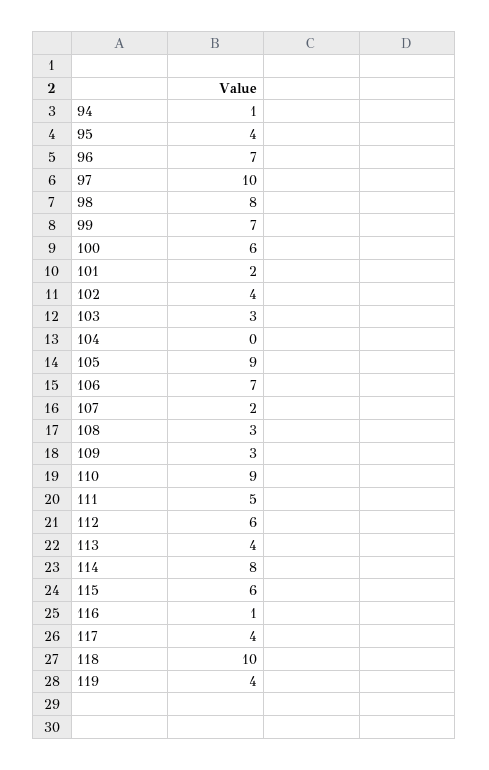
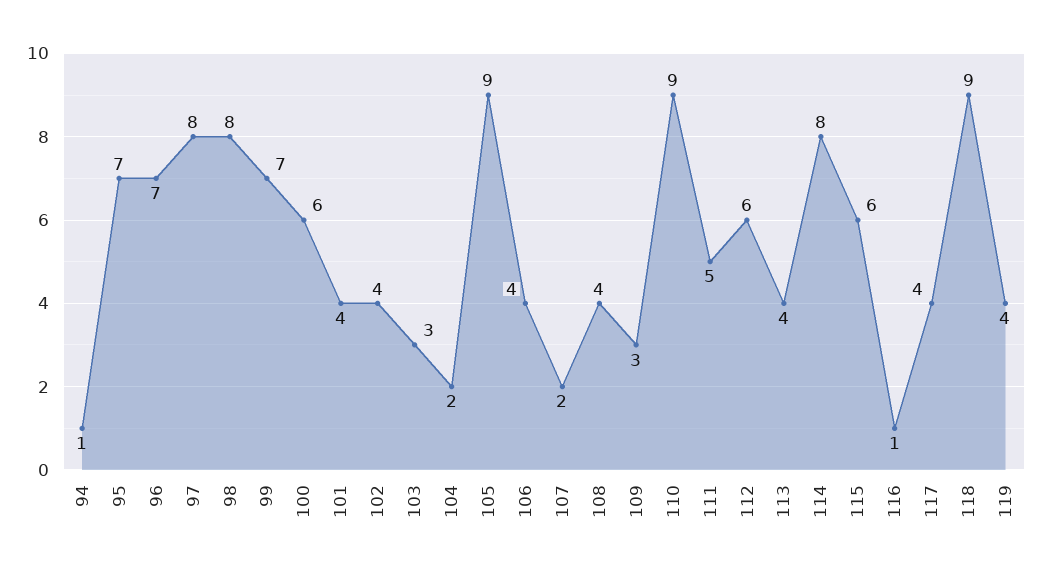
95: 4 -> 7
97: 10 -> 8
101: 2 -> 4
104: 0 -> 2
106: 7 -> 4
108: 3 -> 4
118: 10 -> 9

